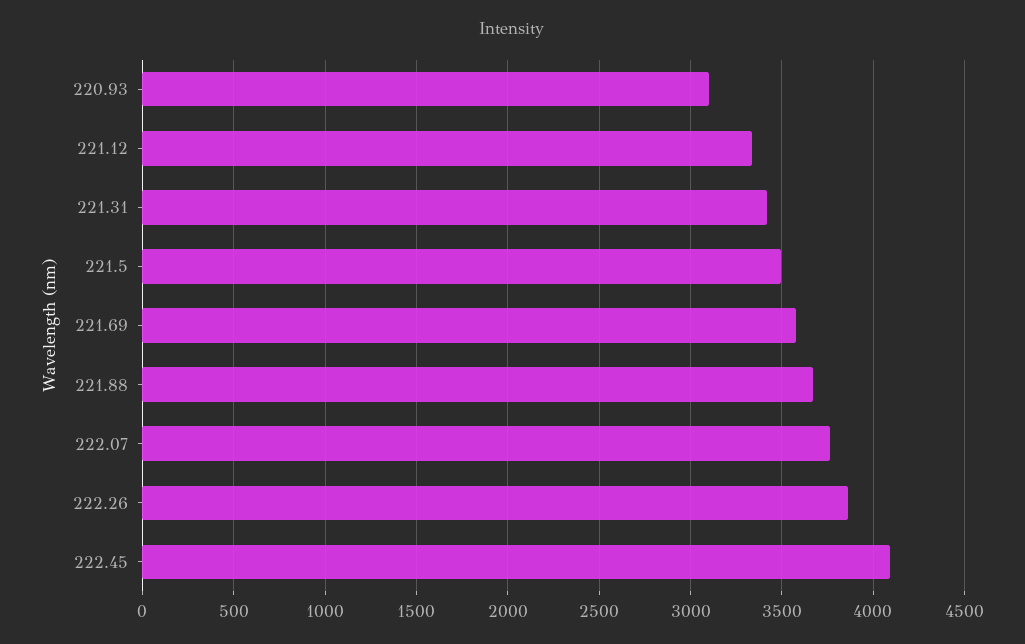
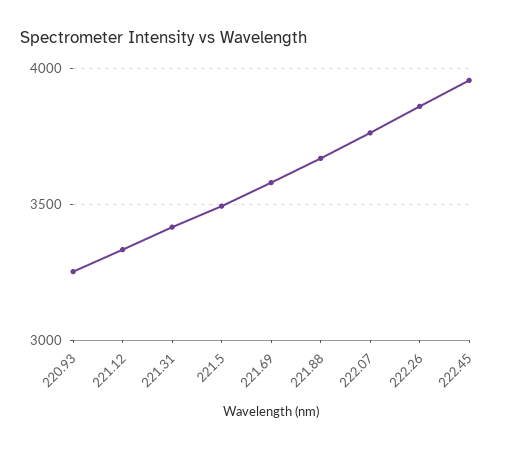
220.93: 3100 -> 3250
222.45: 4100 -> 3950

